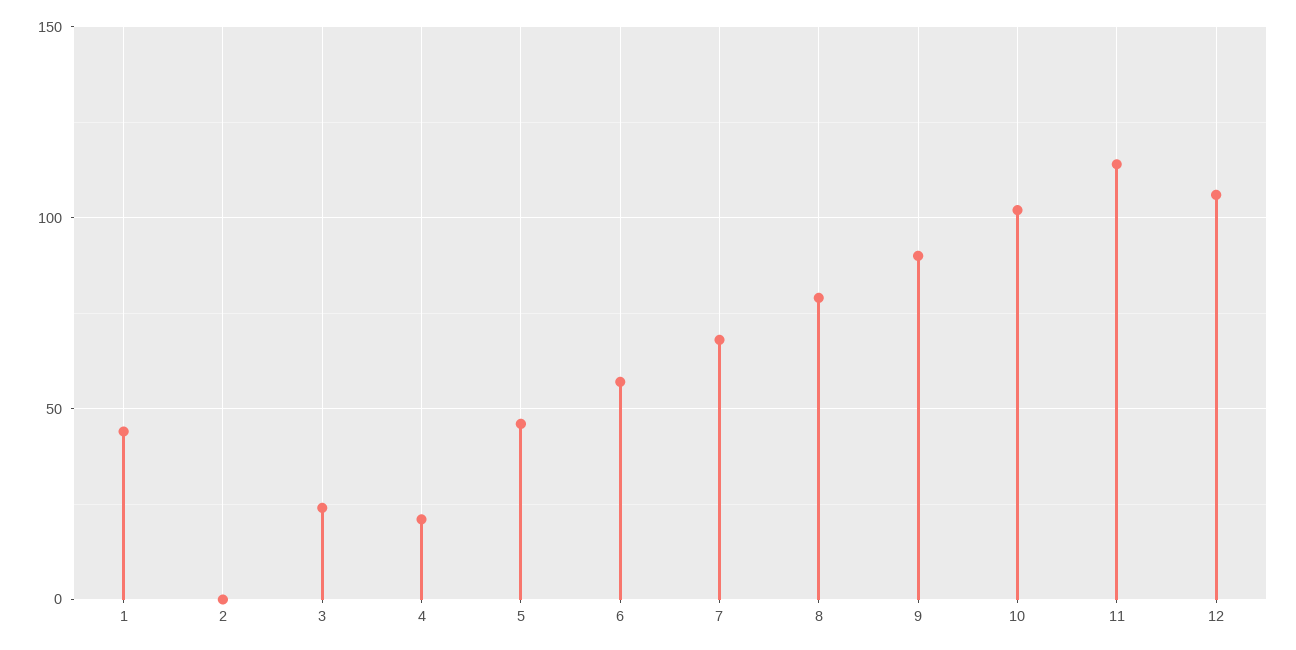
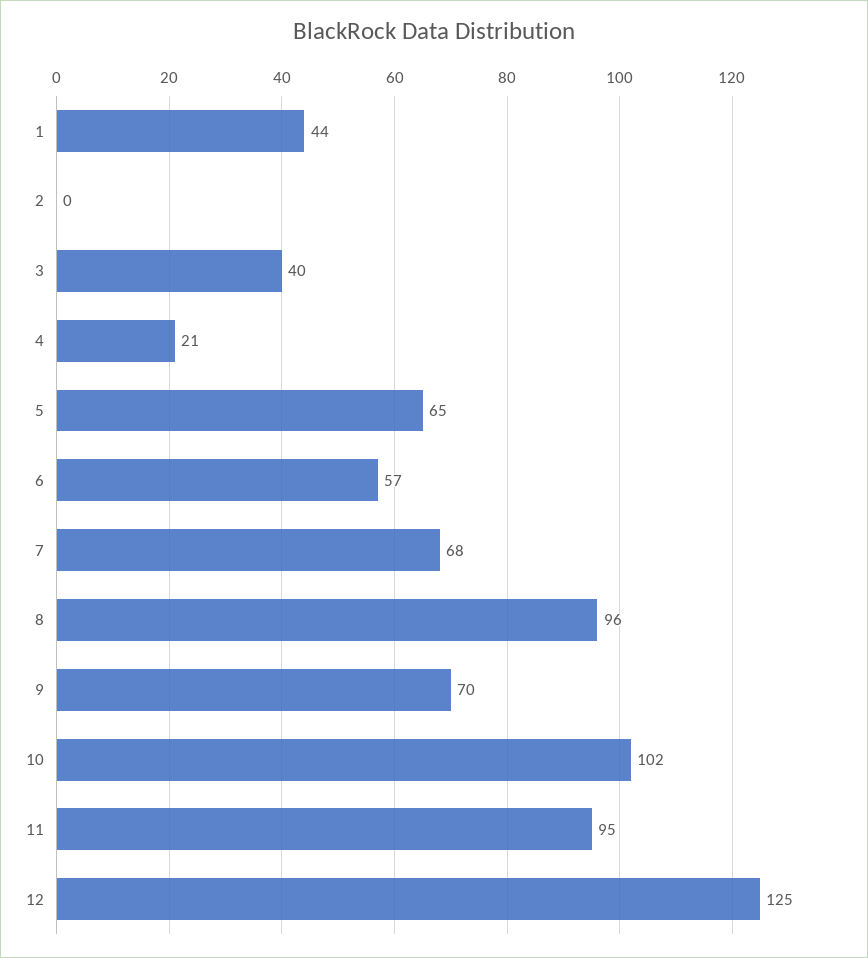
3: 25 -> 40
5: 45 -> 65
8: 80 -> 96
9: 90 -> 70
11: 115 -> 95
12: 105 -> 125

